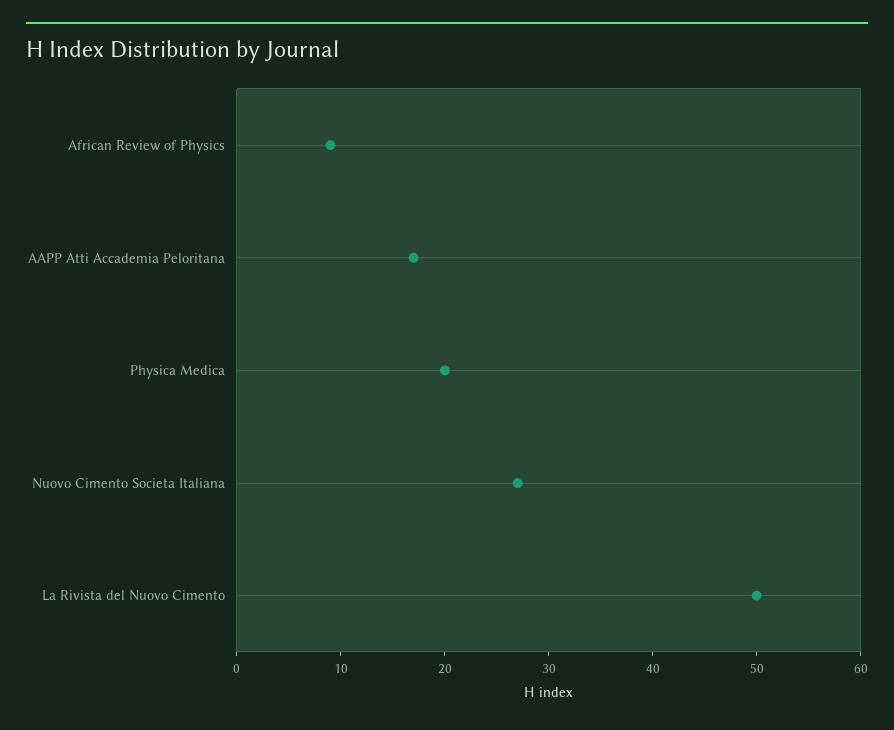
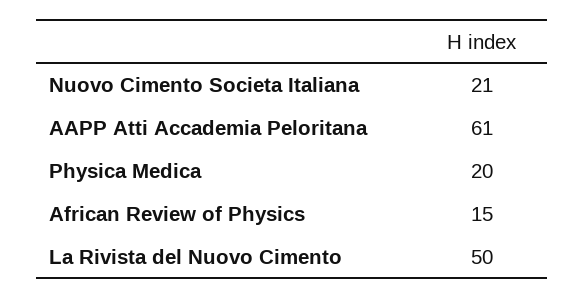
African Review of Physics: 9 -> 15
AAPP Atti Accademia Peloritana: 17 -> 61
Nuovo Cimento Societa Italiana: 27 -> 21

